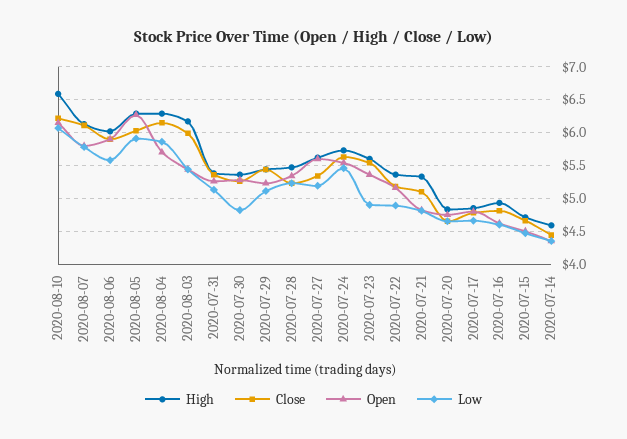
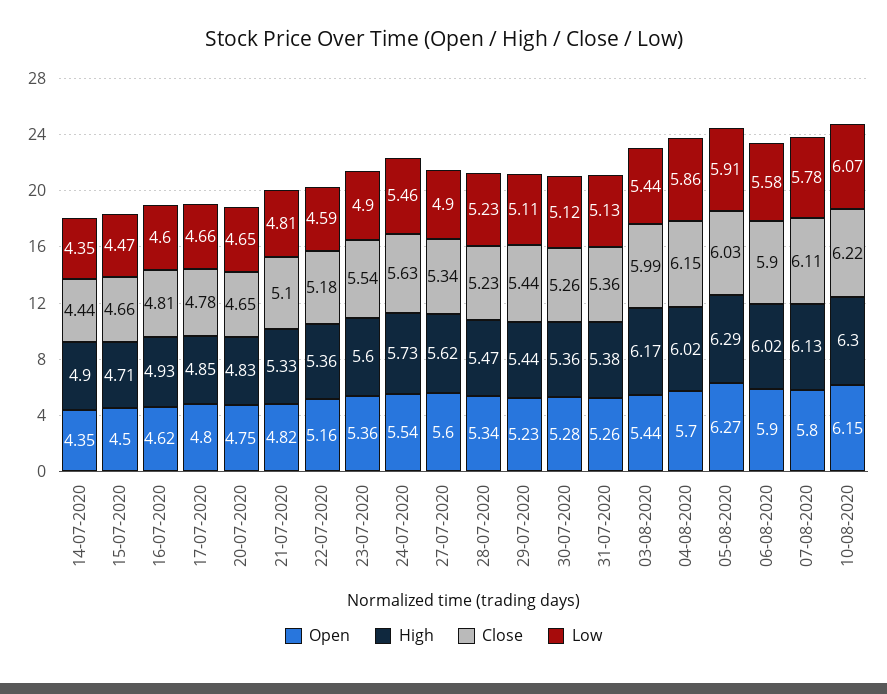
High, 2020-08-10: 6.6 -> 6.3
High, 2020-08-04: 6.3 -> 6.02
Low, 2020-07-30: 4.8 -> 5.12
Low, 2020-07-27: 5.2 -> 4.9
Low, 2020-07-22: 4.9 -> 4.59
High, 2020-07-14: 4.6 -> 4.9

